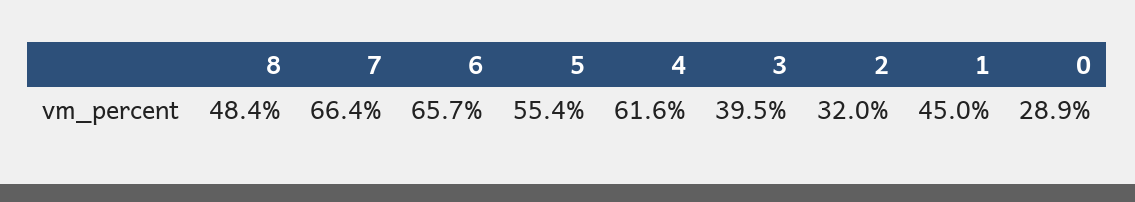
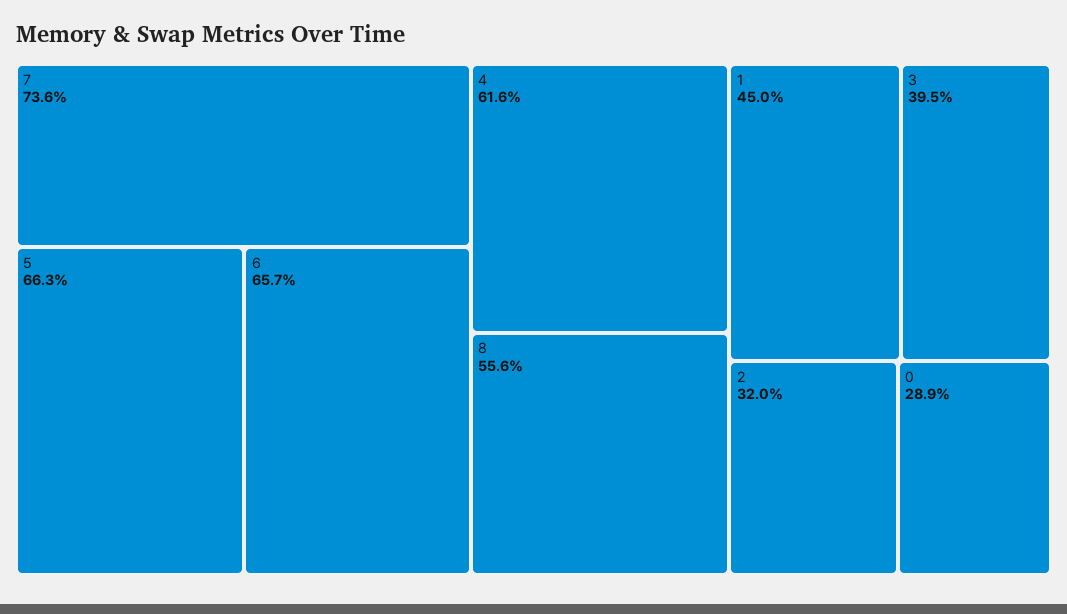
8: 48.4 -> 55.6
7: 66.4 -> 73.6
5: 55.4 -> 66.3

